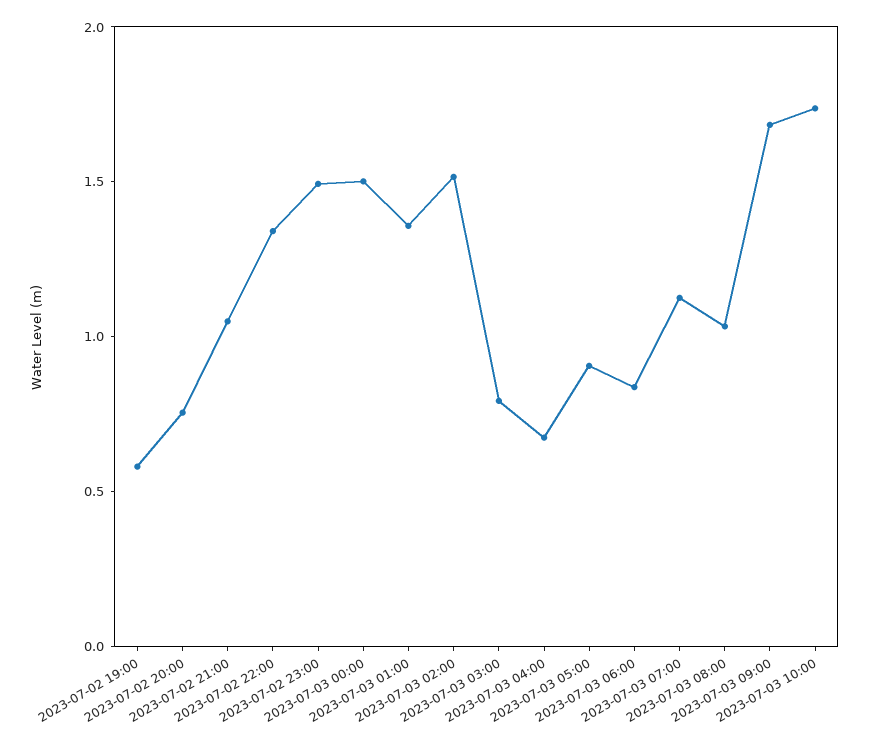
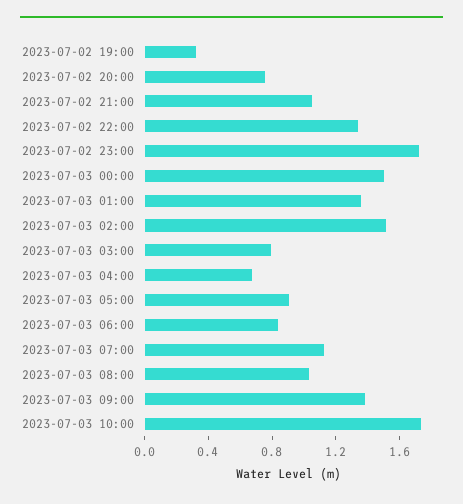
2023-07-02 19:00: 0.6 -> 0.3
2023-07-02 23:00: 1.5 -> 1.7
2023-07-03 09:00: 1.7 -> 1.4

